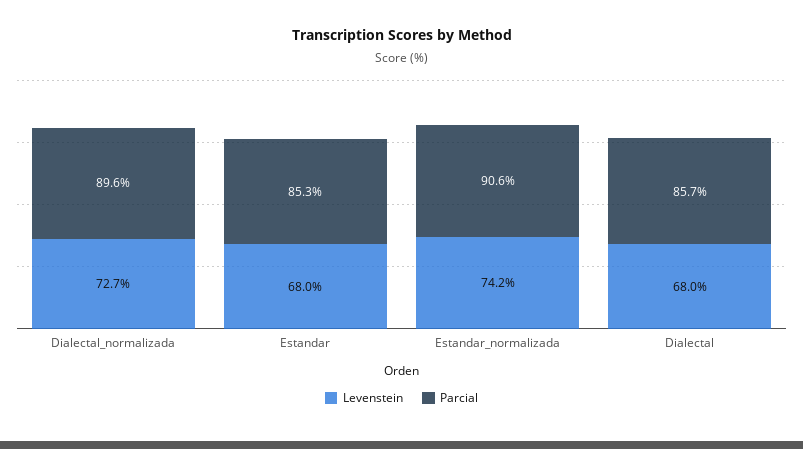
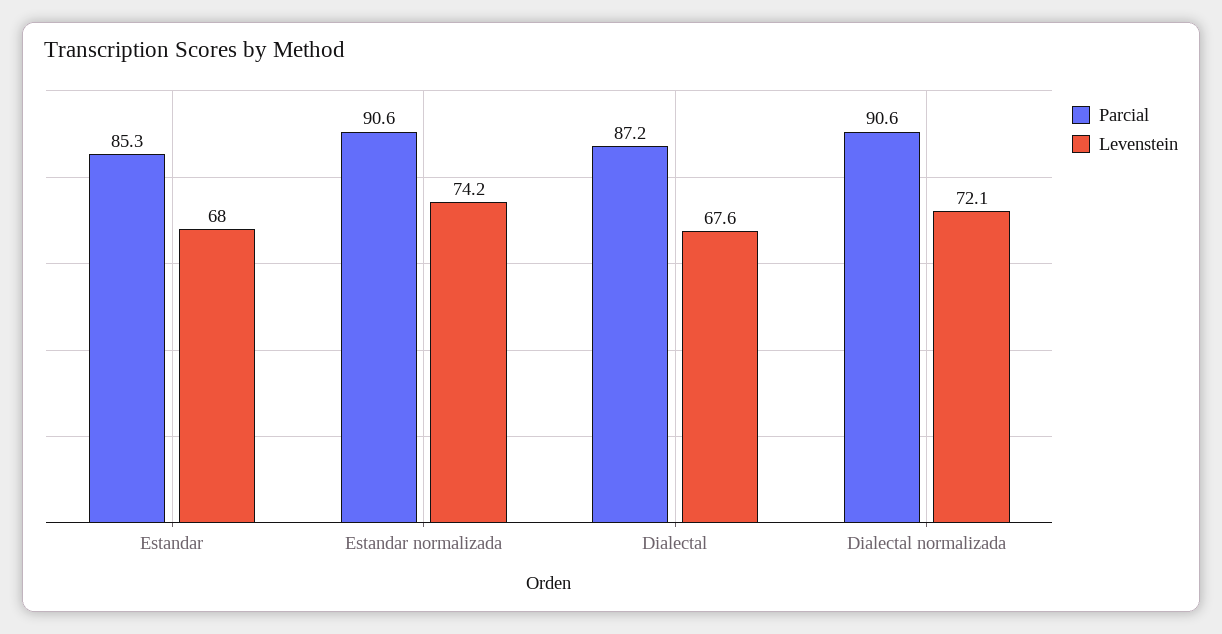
Levenstein, Dialectal_normalizada: 72.7 -> 72.1
Parcial, Dialectal_normalizada: 89.6 -> 90.6
Levenstein, Dialectal: 68 -> 67.6
Parcial, Dialectal: 85.7 -> 87.2

